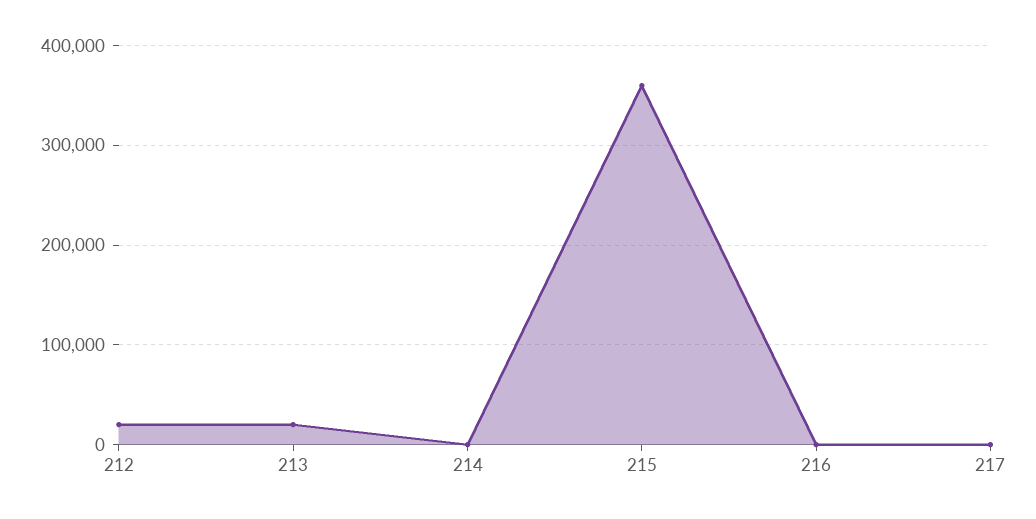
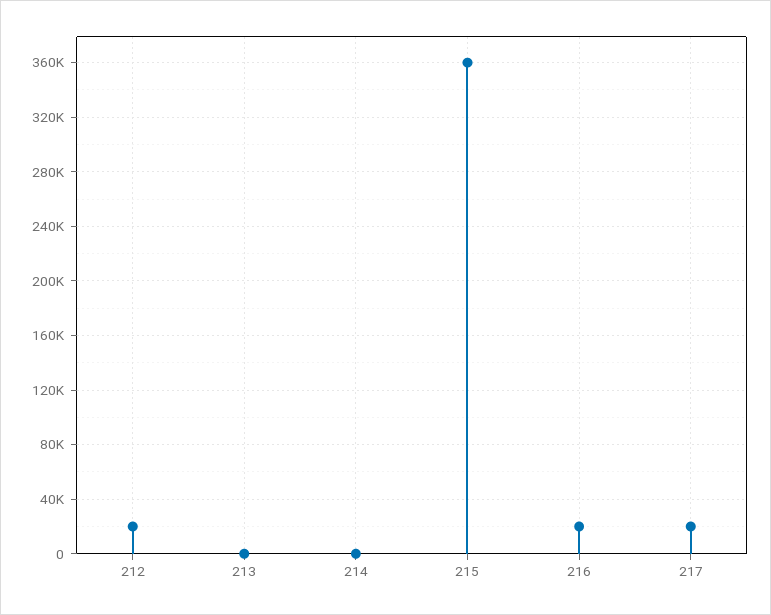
213: 20000 -> 0
216: 0 -> 20000
217: 0 -> 20000

